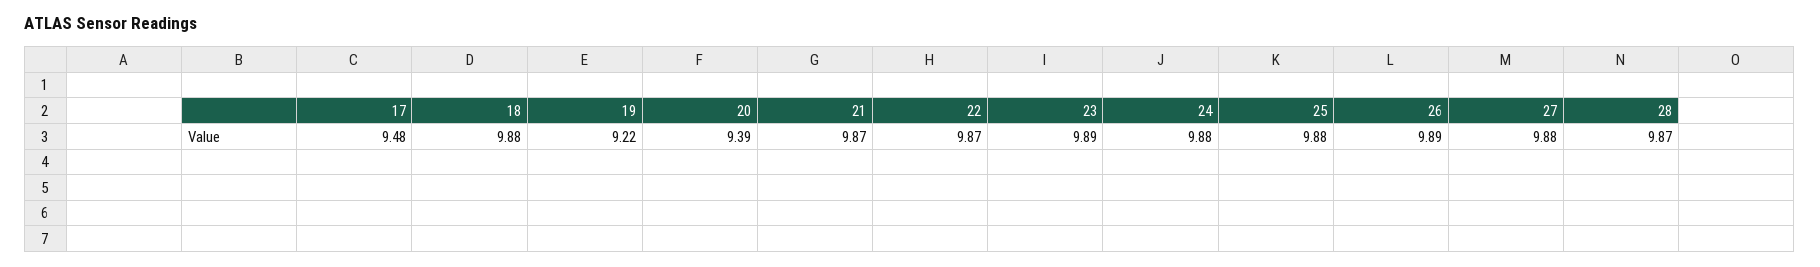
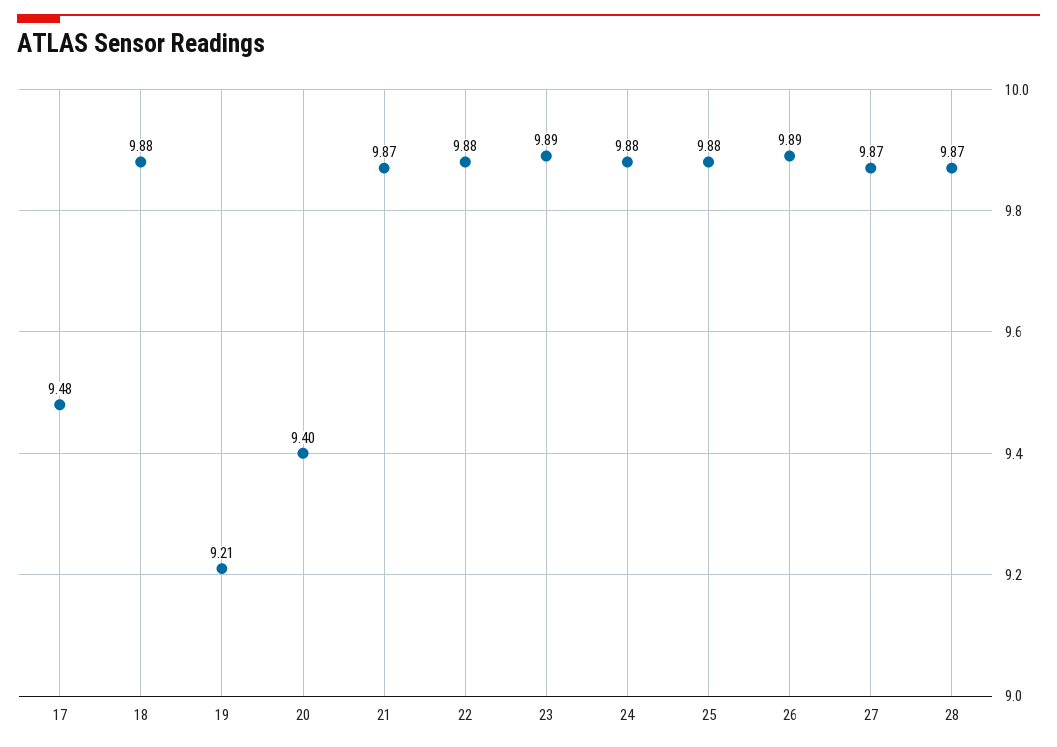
19: 9.22 -> 9.21
20: 9.39 -> 9.4
22: 9.87 -> 9.88
27: 9.88 -> 9.87

